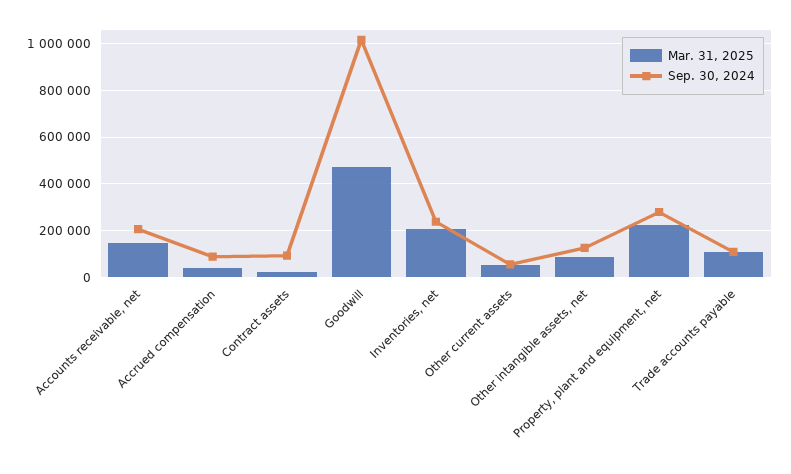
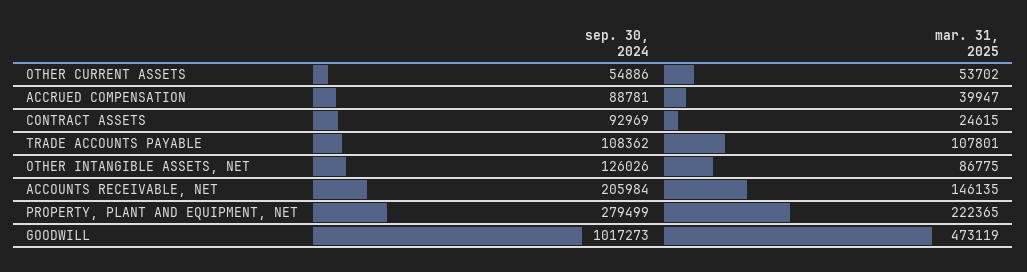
Mar. 31, 2025, Inventories, net: 200000 -> none
Sep. 30, 2024, Inventories, net: 250000 -> none

